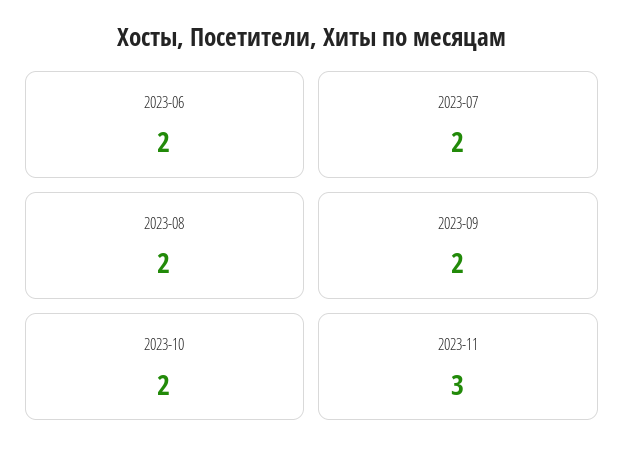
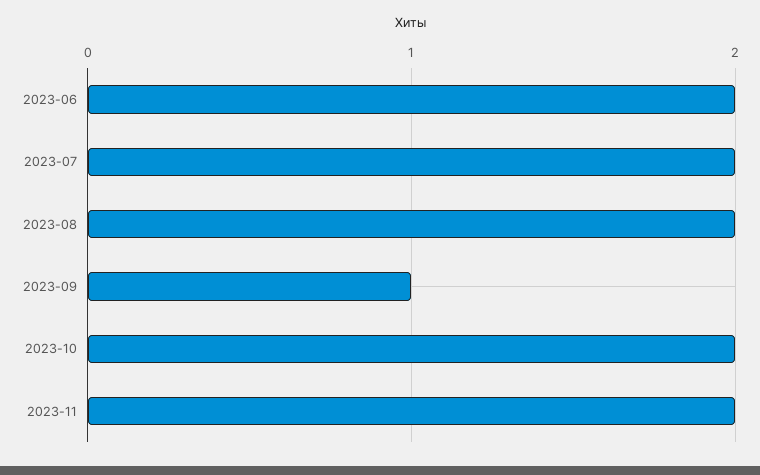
2023-09: 2 -> 1
2023-11: 3 -> 2

